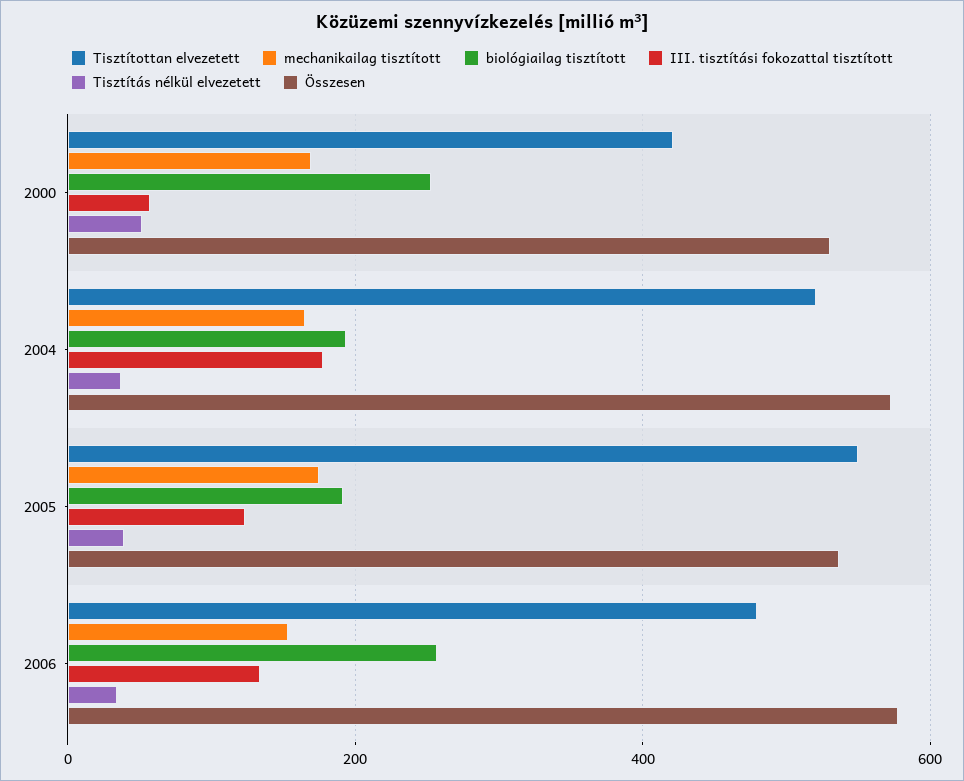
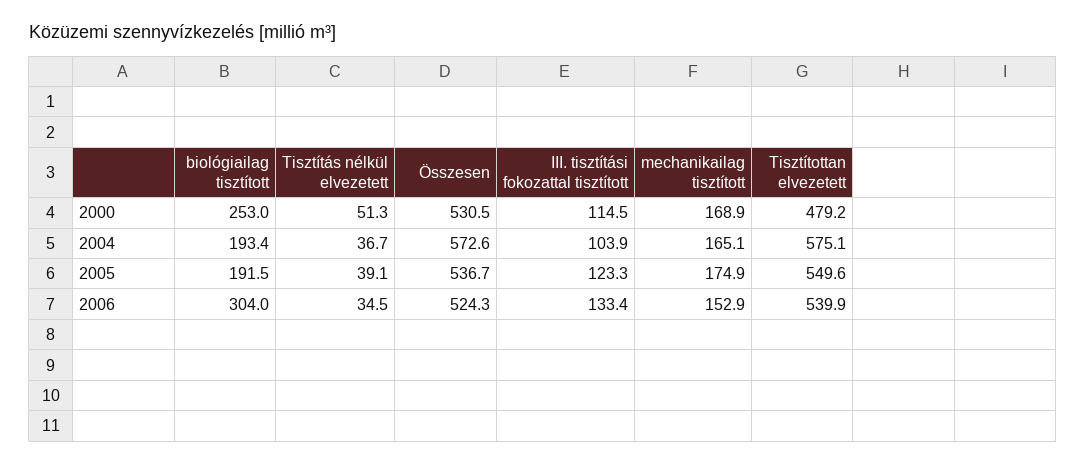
Tisztítottan elvezetett, 2000: 420 -> 479.2
III. tisztítási fokozattal tisztított, 2000: 60 -> 114.5
Tisztítottan elvezetett, 2004: 520 -> 575.1
III. tisztítási fokozattal tisztított, 2004: 180 -> 103.9
Tisztítottan elvezetett, 2006: 480 -> 539.9
biológiailag tisztított, 2006: 260 -> 304
Összesen, 2006: 580 -> 524.3

